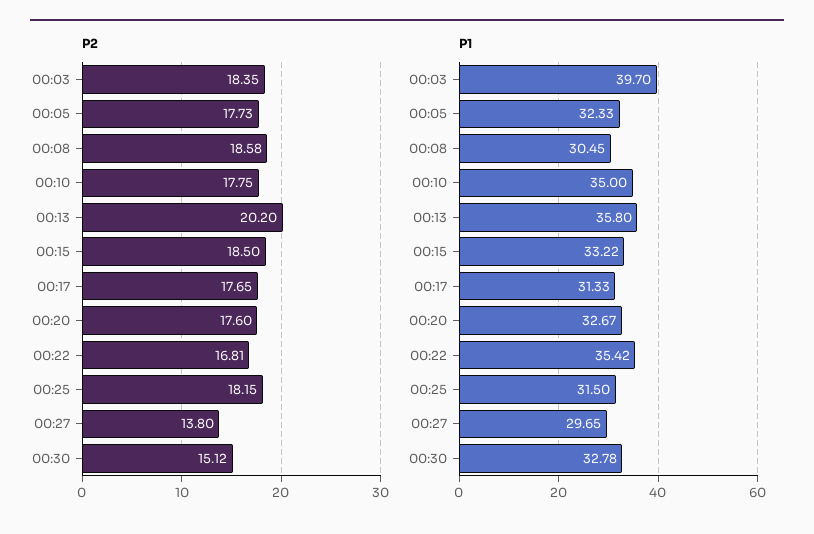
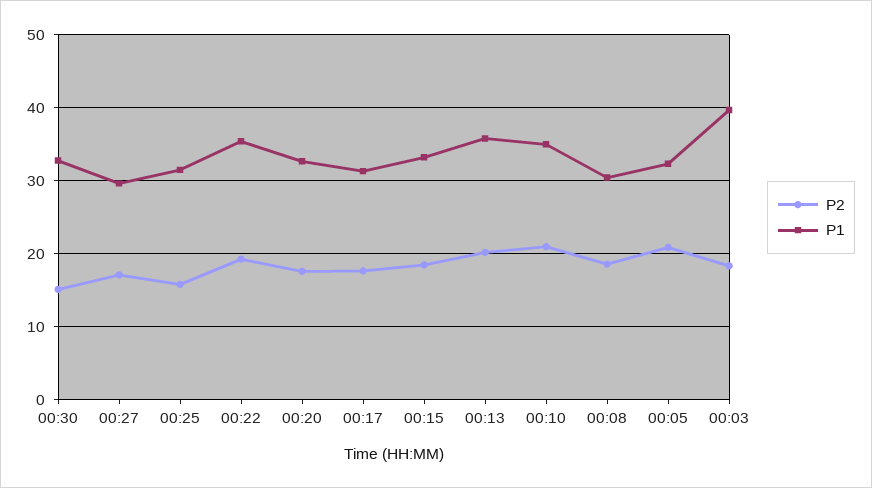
P2, 00:05: 17.73 -> 21
P2, 00:10: 17.75 -> 21
P2, 00:22: 16.81 -> 19
P2, 00:25: 18.15 -> 16
P2, 00:27: 13.8 -> 17

